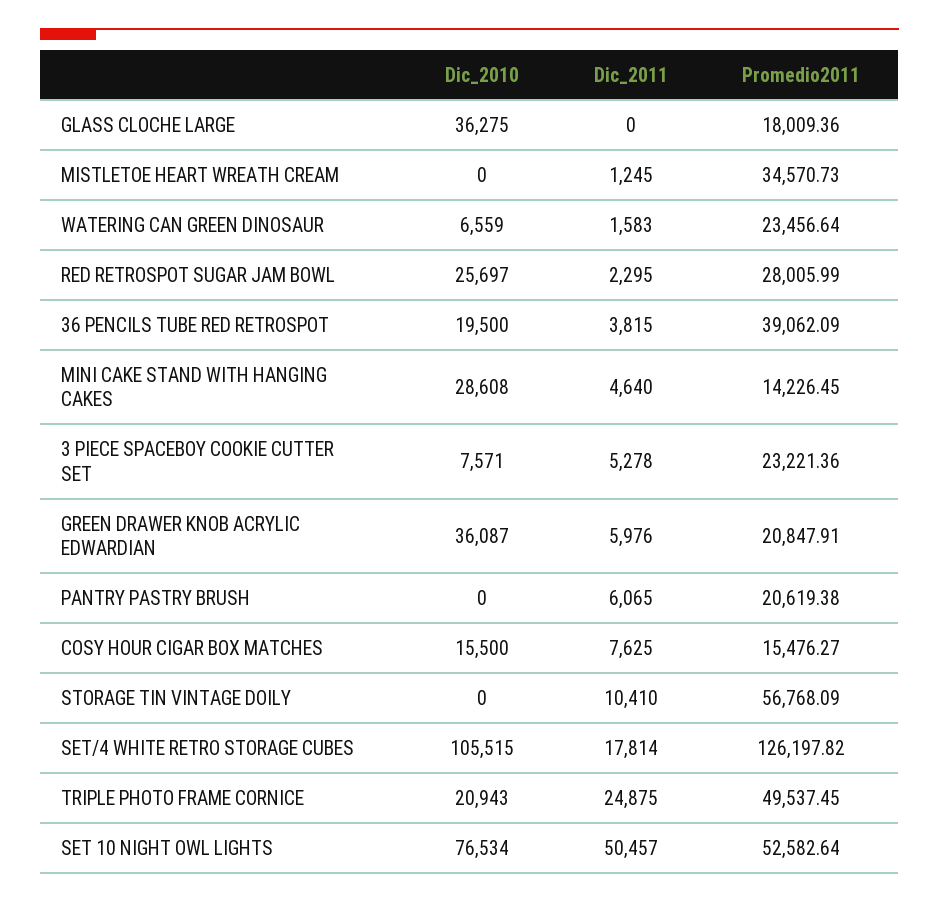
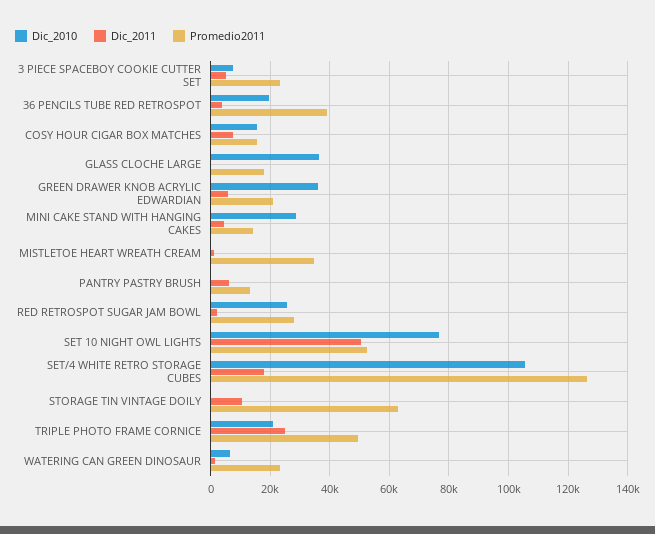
Promedio2011, PANTRY PASTRY BRUSH: 20619.38 -> 12500
Promedio2011, STORAGE TIN VINTAGE DOILY: 56768.09 -> 62500

